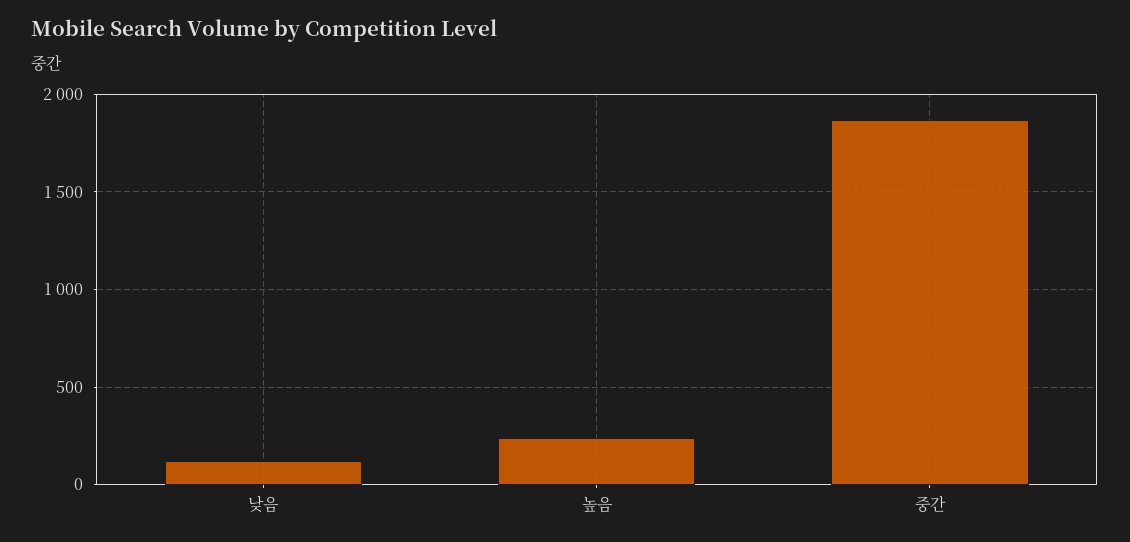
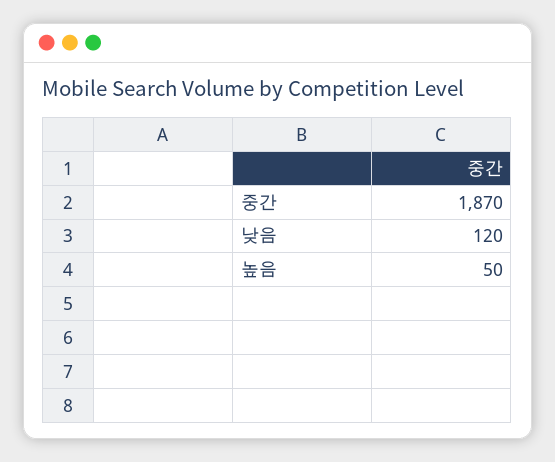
높음: 250 -> 50

